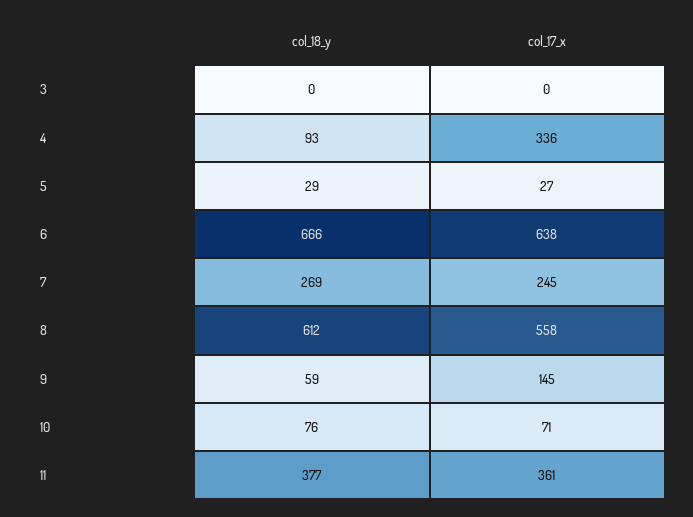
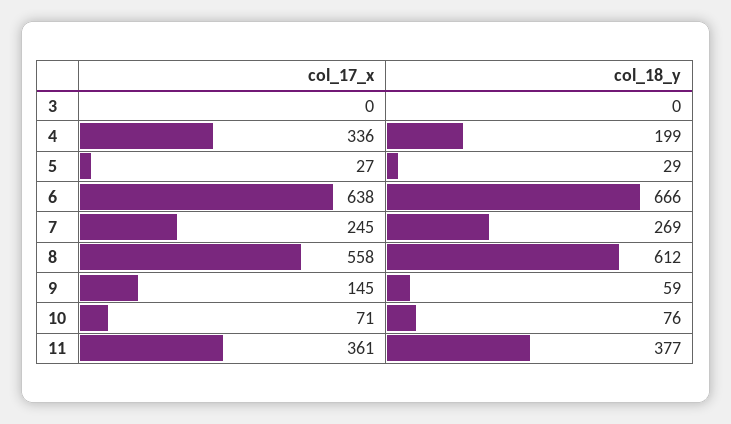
col_18_y, 4: 93 -> 199

